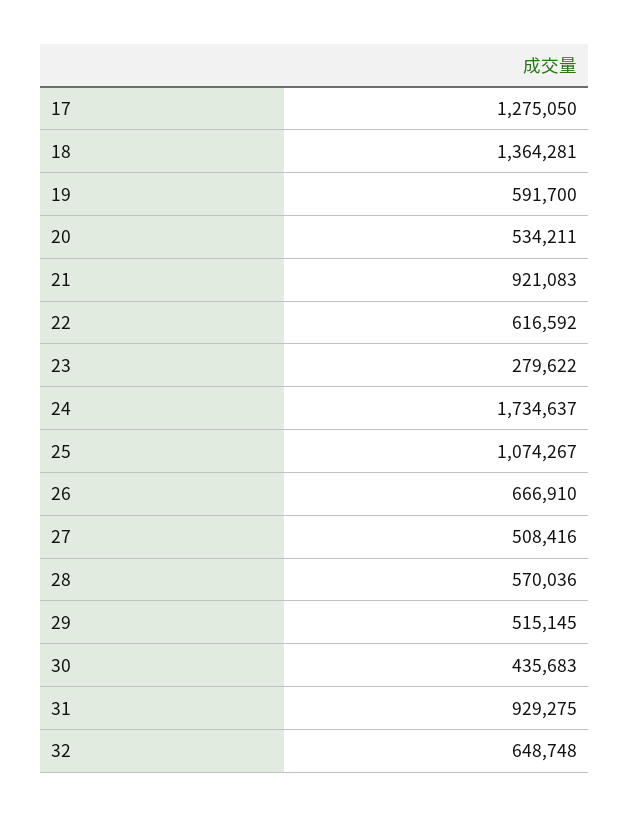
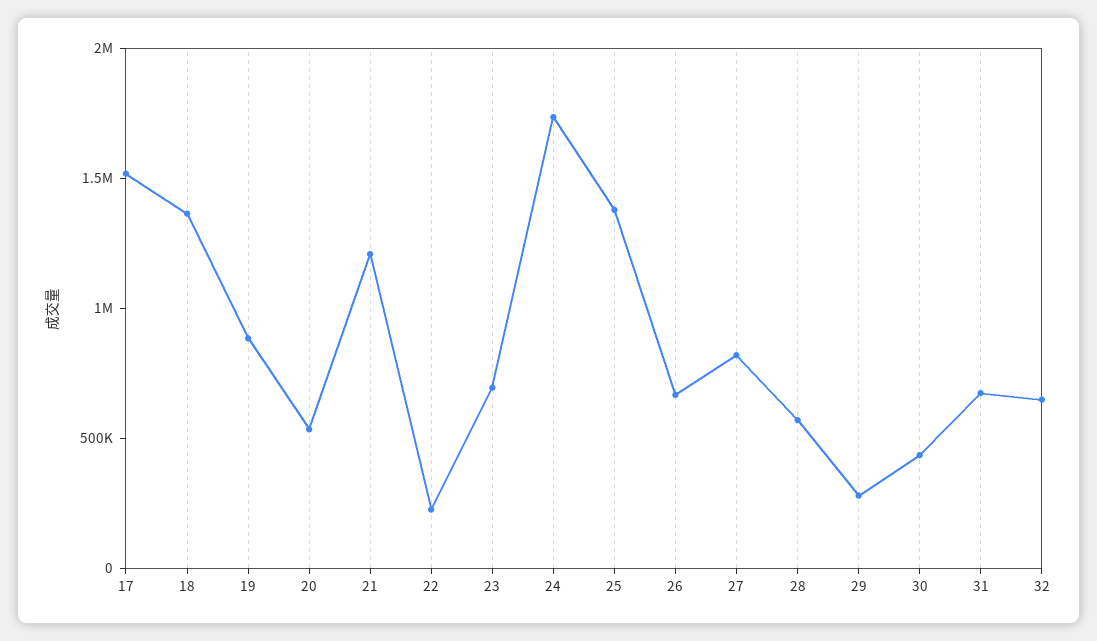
17: 1275050 -> 1500000
19: 591700 -> 900000
21: 921083 -> 1200000
22: 616592 -> 200000
23: 279622 -> 700000
25: 1074267 -> 1400000
27: 508416 -> 800000
29: 515145 -> 300000
31: 929275 -> 700000

